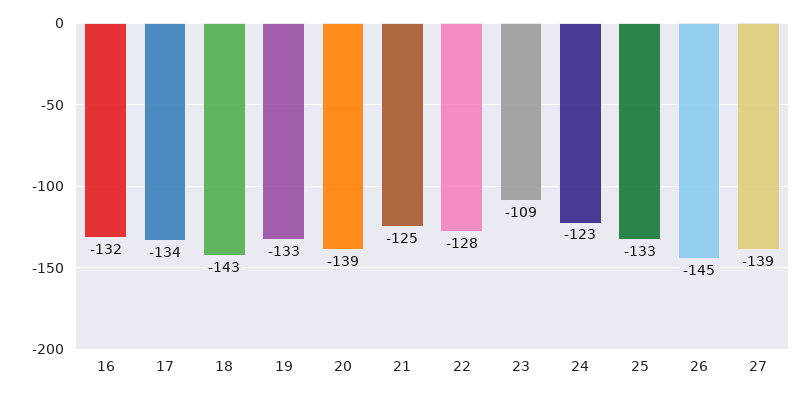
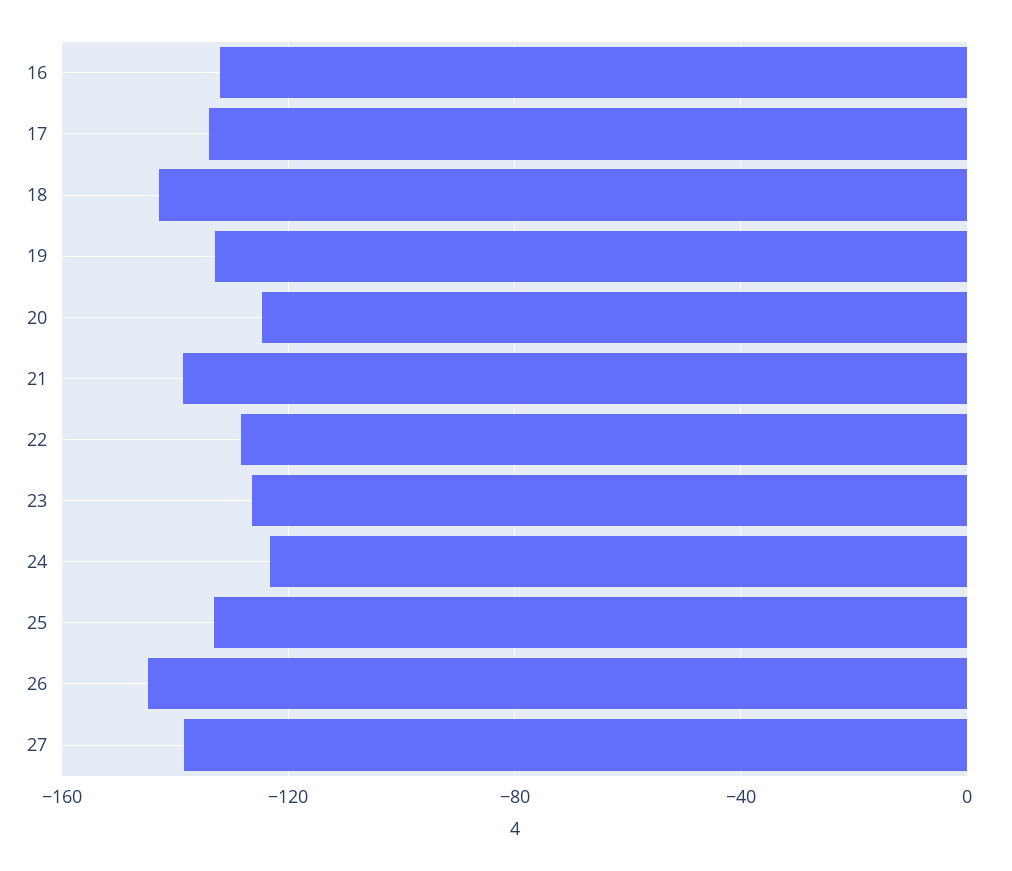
20: -139 -> -125
21: -125 -> -140
23: -109 -> -125

